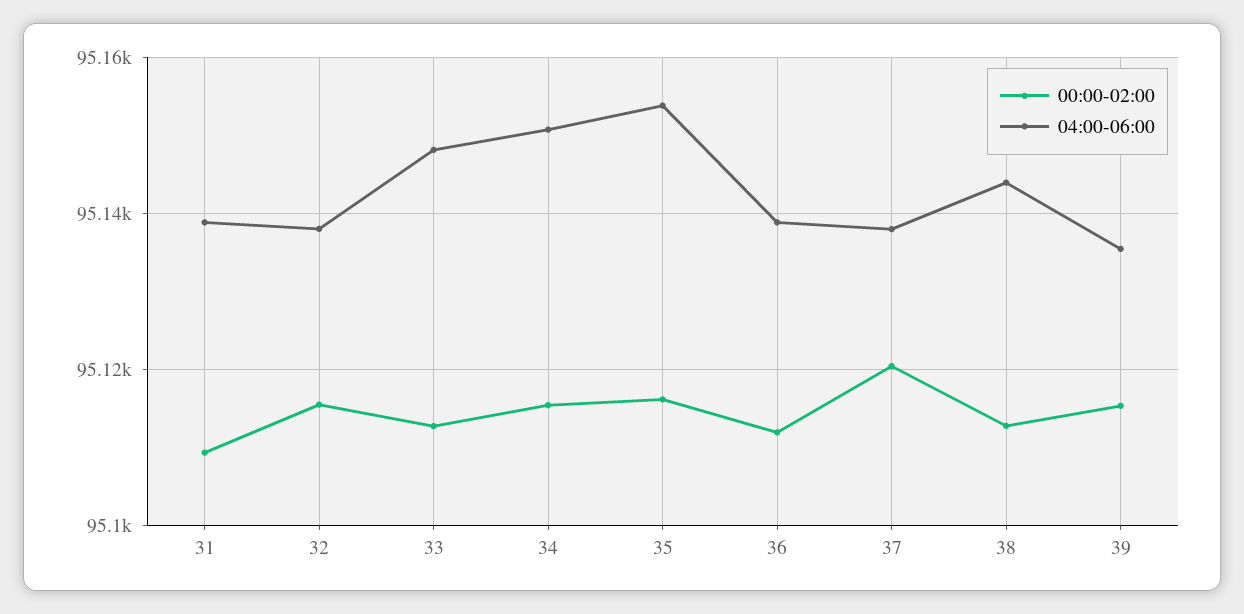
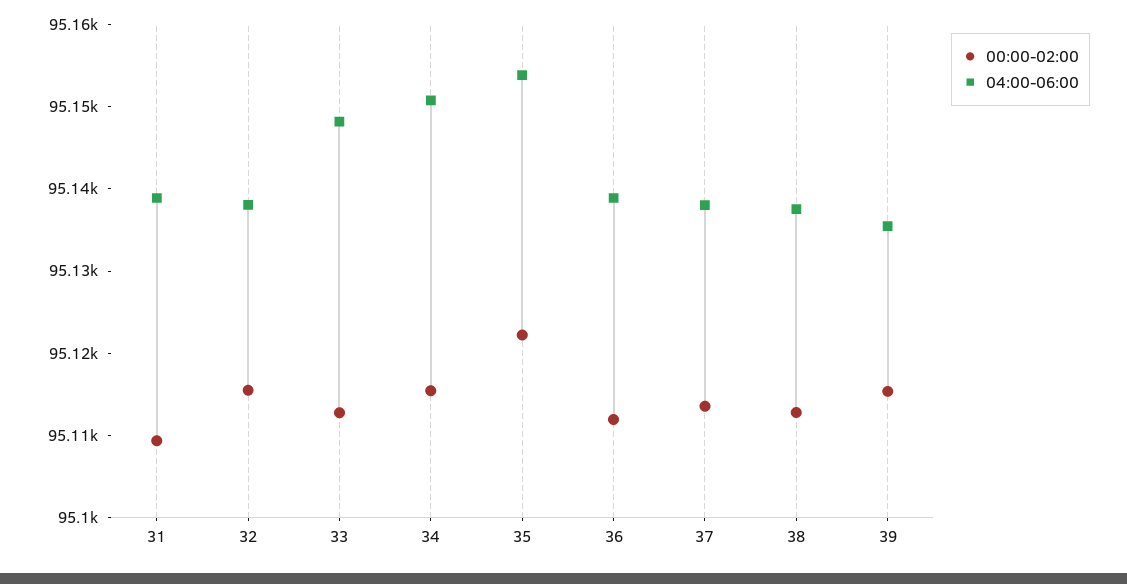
00:00-02:00, 35: 95116 -> 95122
00:00-02:00, 37: 95120 -> 95114
04:00-06:00, 38: 95144 -> 95138

